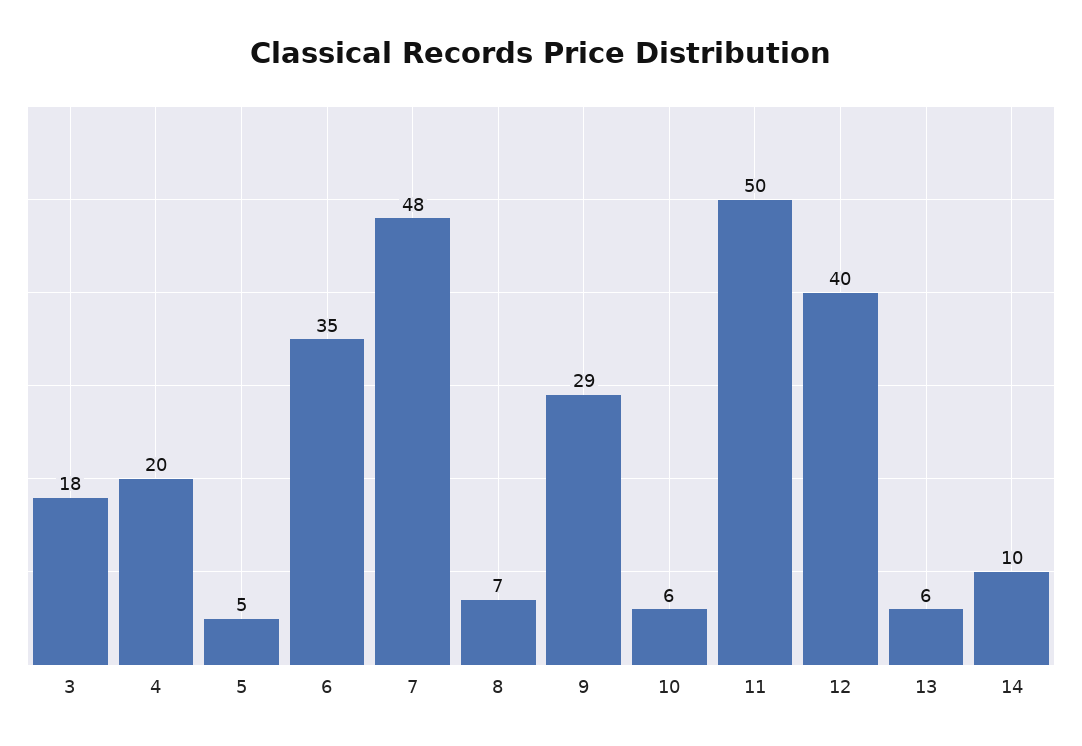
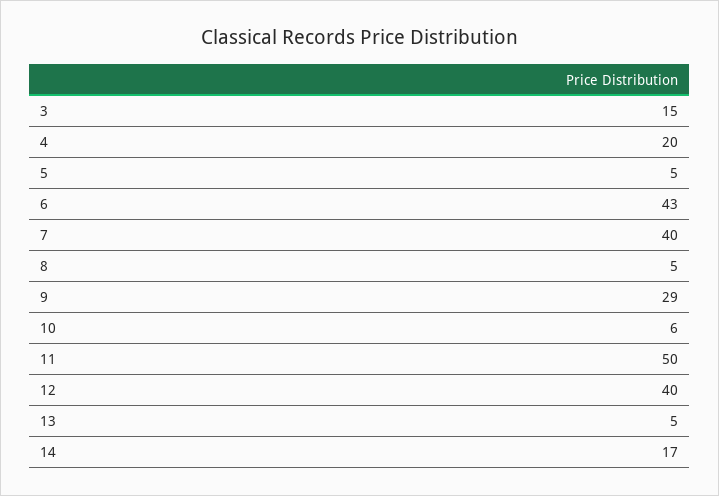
3: 18 -> 15
6: 35 -> 43
7: 48 -> 40
8: 7 -> 5
13: 6 -> 5
14: 10 -> 17

